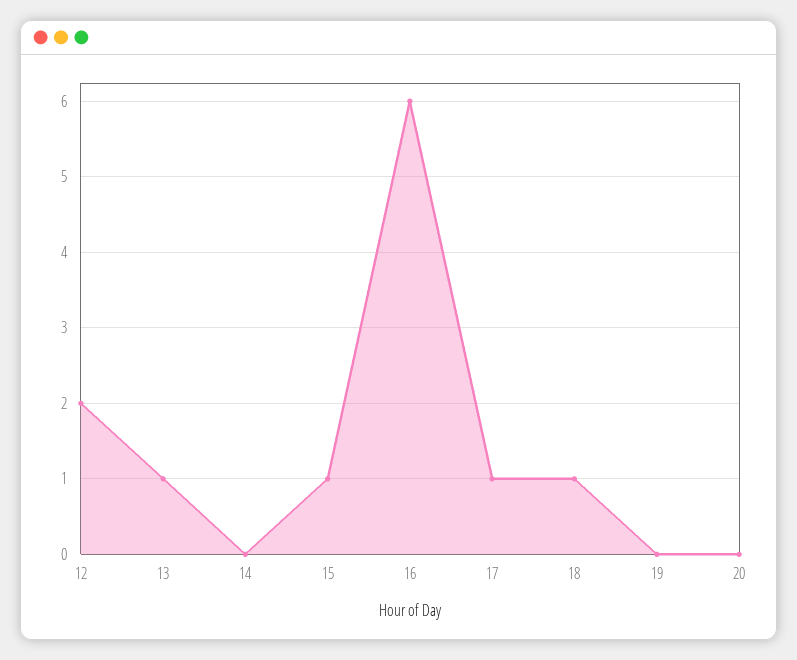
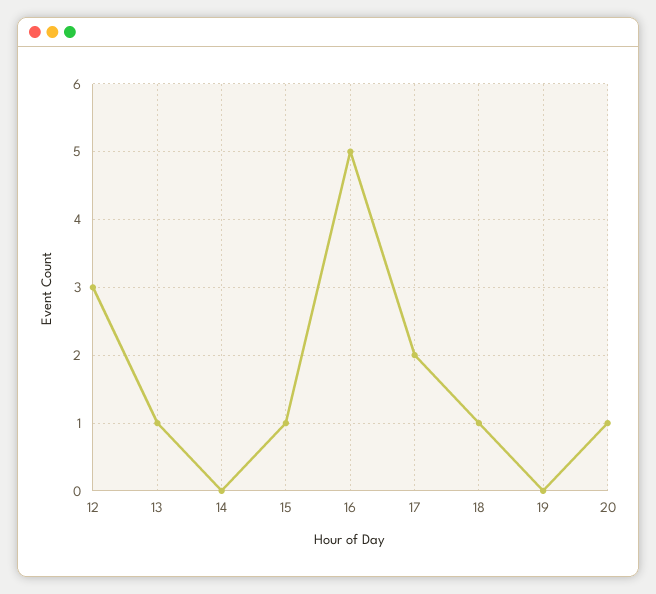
12: 2 -> 3
16: 6 -> 5
17: 1 -> 2
20: 0 -> 1

